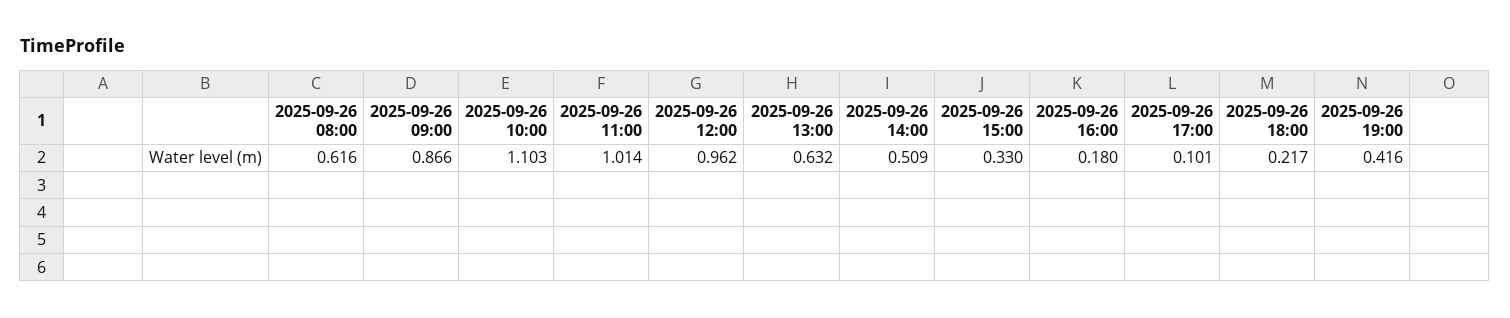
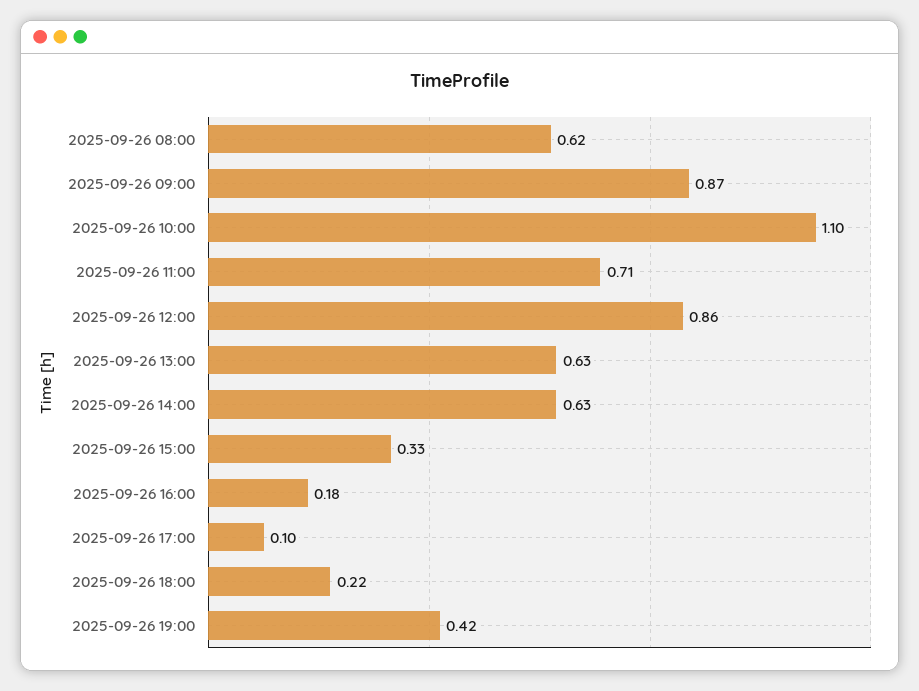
2025-09-26 11:00: 1.014 -> 0.71
2025-09-26 12:00: 0.962 -> 0.86
2025-09-26 14:00: 0.509 -> 0.63

